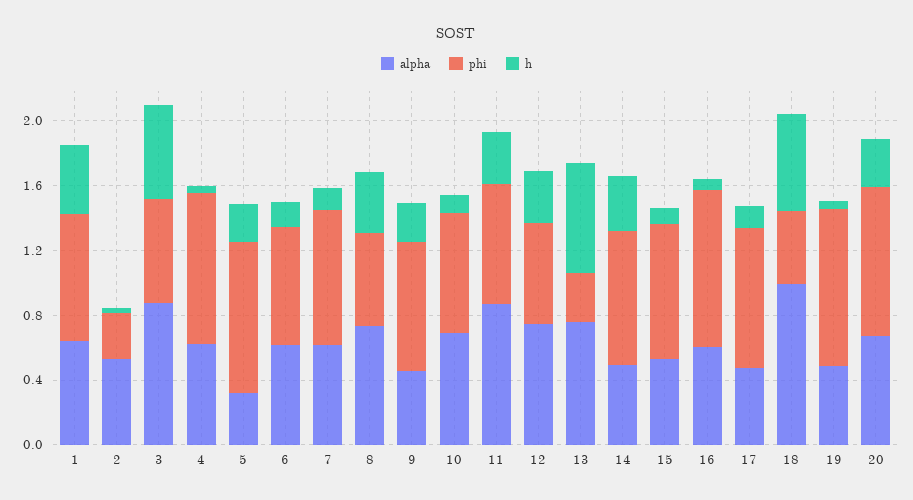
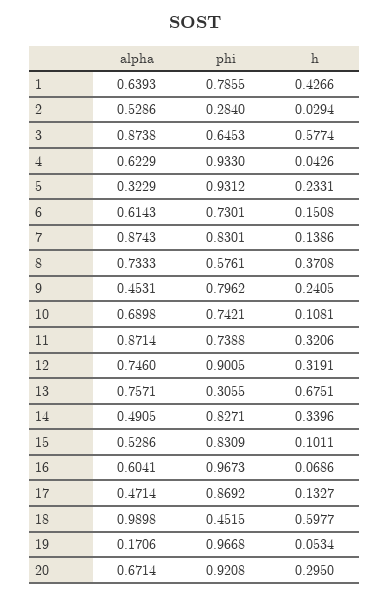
alpha, 7: 0.6 -> 0.8743
phi, 12: 0.6 -> 0.9005
alpha, 19: 0.5 -> 0.1706

